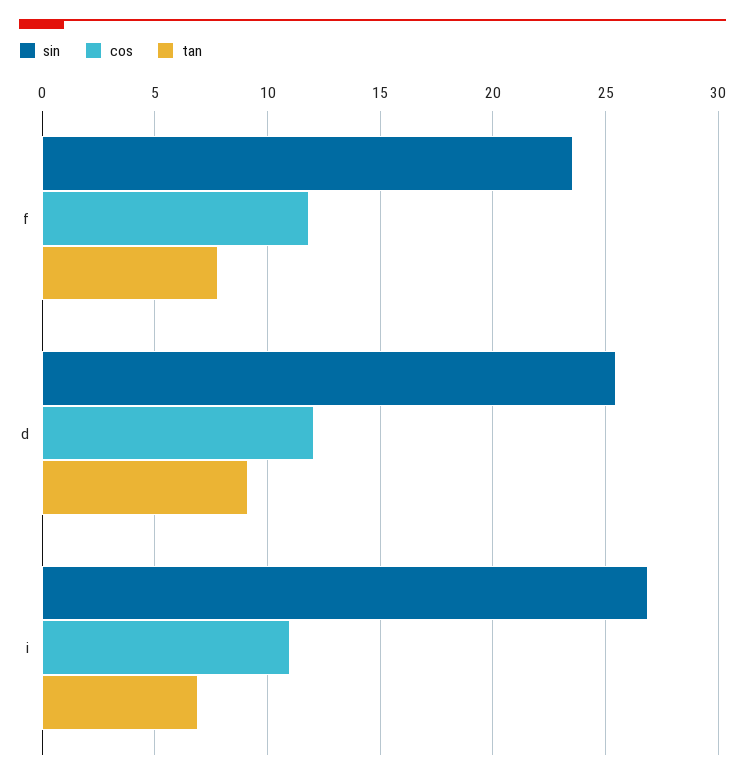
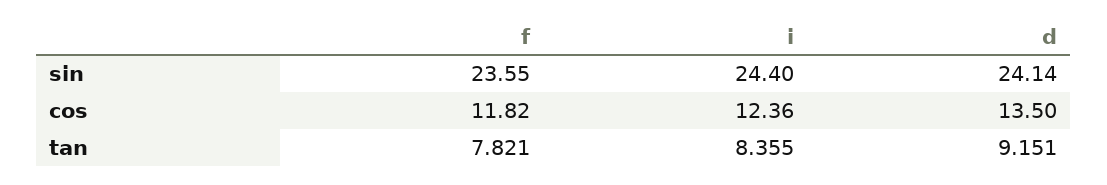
sin, d: 25.5 -> 24.14
cos, d: 12 -> 13.5
sin, i: 27 -> 24.4
cos, i: 11 -> 12.36
tan, i: 7 -> 8.355

